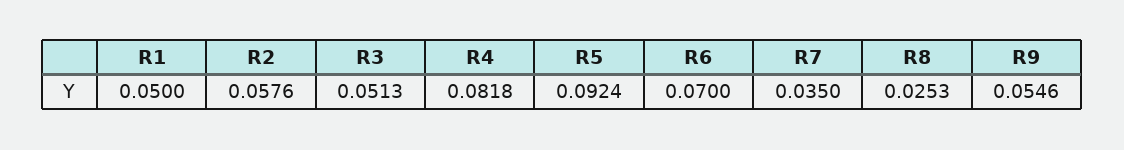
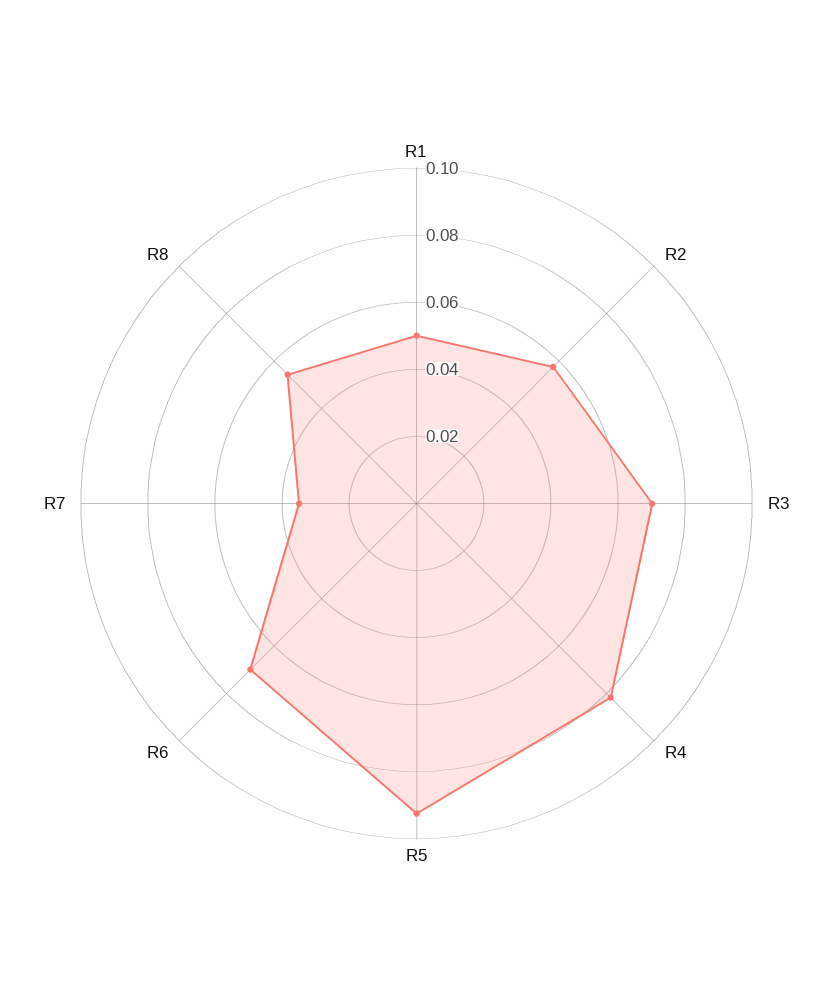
R3: 0.0513 -> 0.07
R8: 0.0253 -> 0.055
R9: 0.0546 -> none

